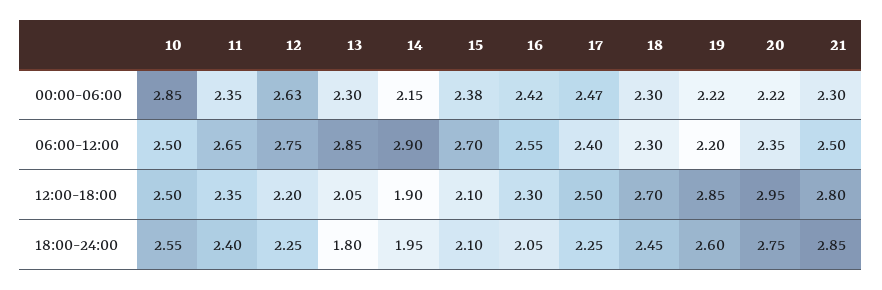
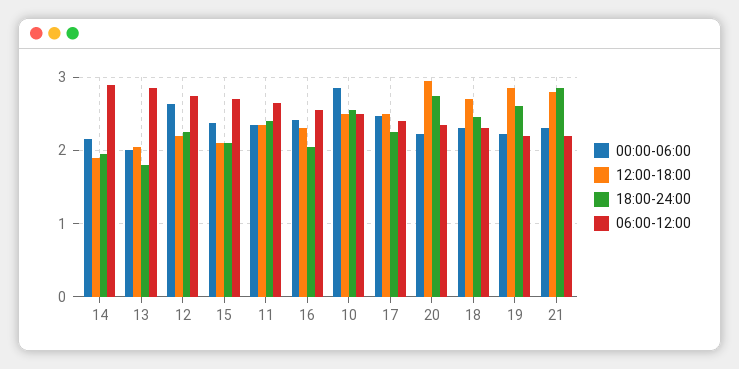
00:00-06:00, 13: 2.3 -> 2
06:00-12:00, 21: 2.5 -> 2.2

